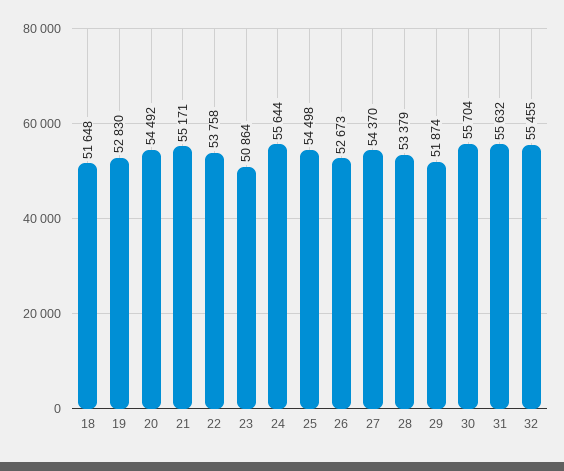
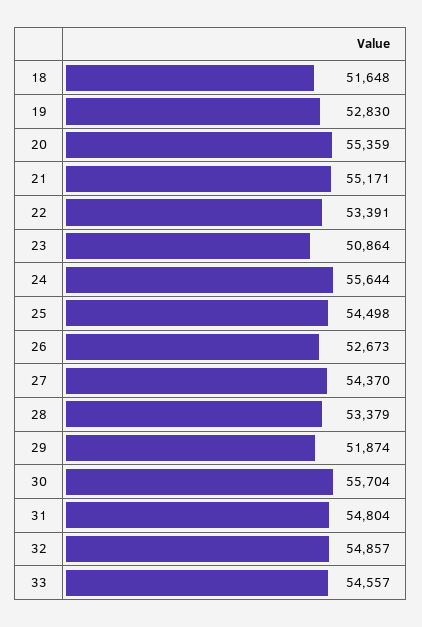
20: 54492 -> 55359
22: 53758 -> 53391
31: 55632 -> 54804
32: 55455 -> 54857
33: none -> 54557

